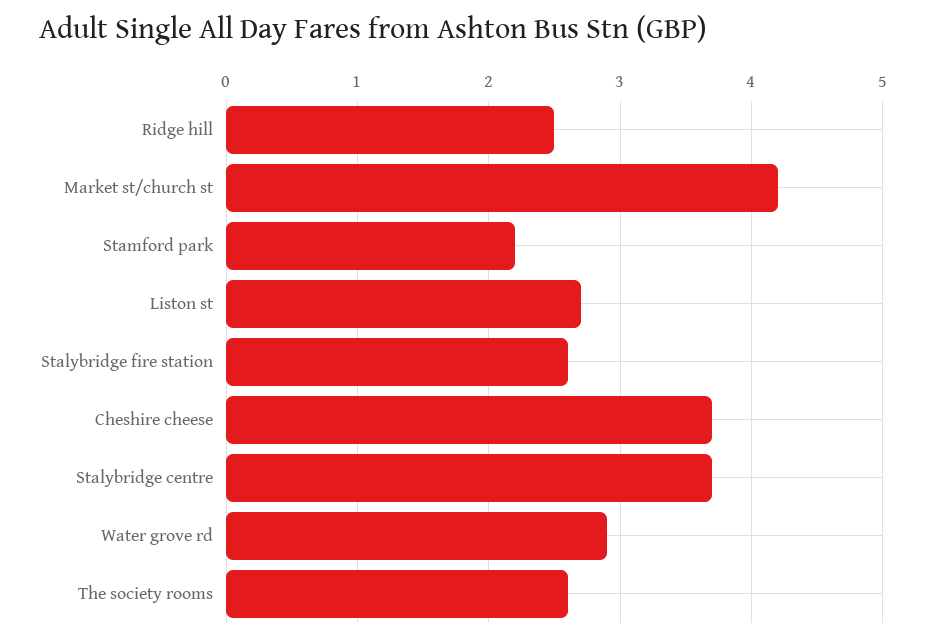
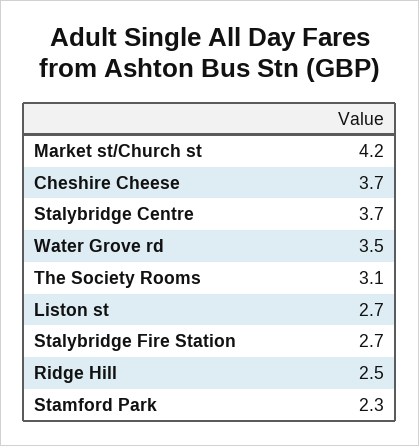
Stamford park: 2.2 -> 2.3
Stalybridge fire station: 2.6 -> 2.7
Water grove rd: 2.9 -> 3.5
The society rooms: 2.6 -> 3.1

